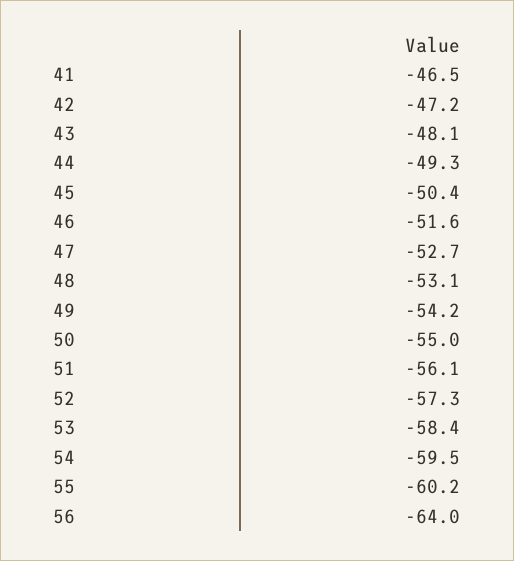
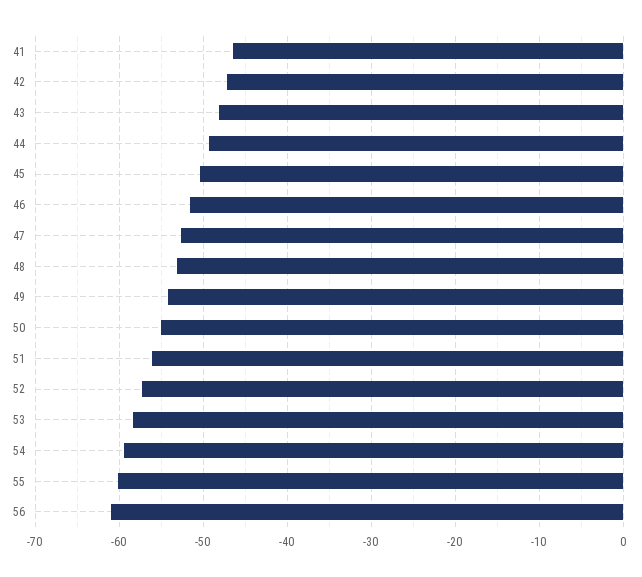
56: -64 -> -61

